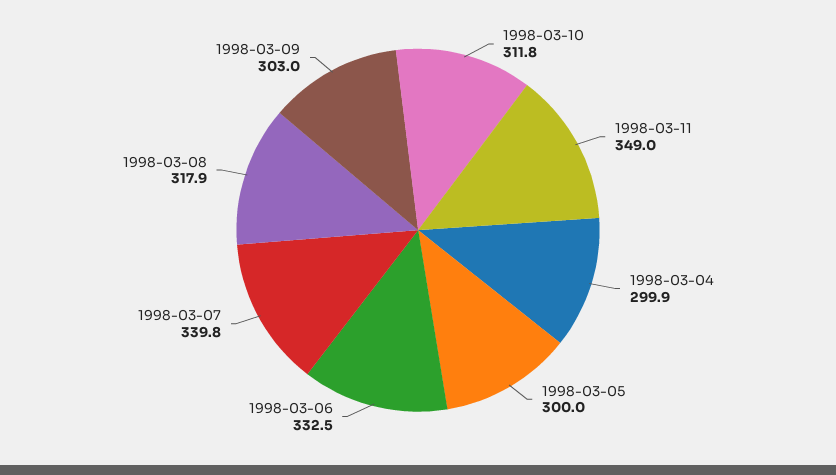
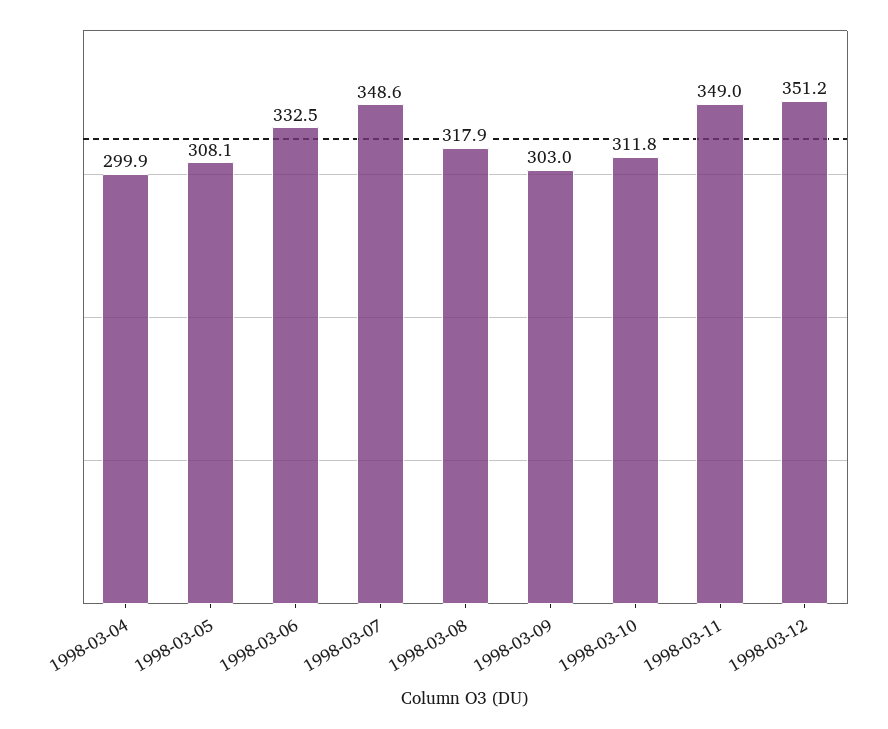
1998-03-05: 300 -> 308.1
1998-03-07: 339.8 -> 348.6
1998-03-12: none -> 351.2

